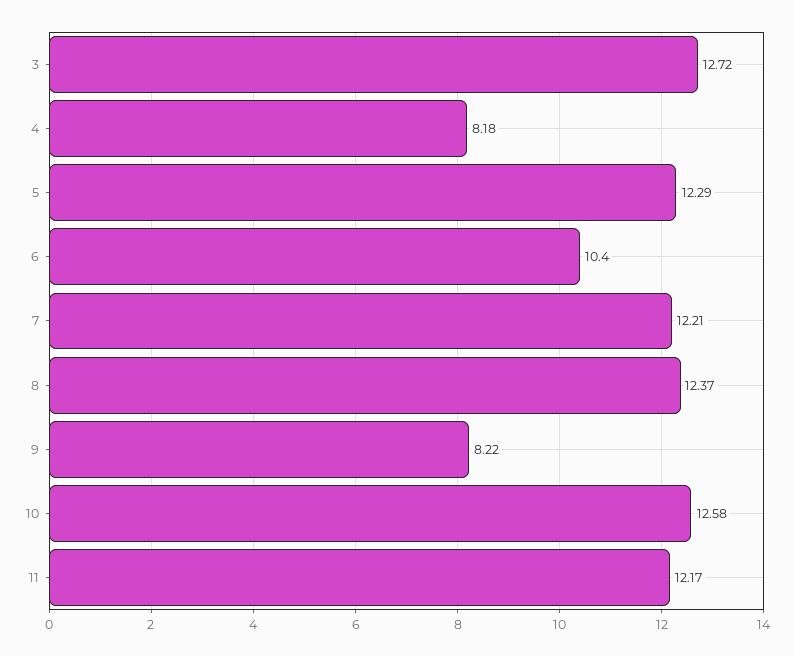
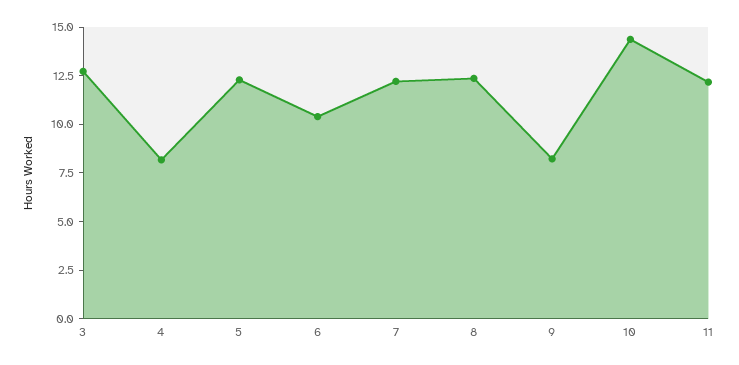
10: 12.58 -> 14.5

